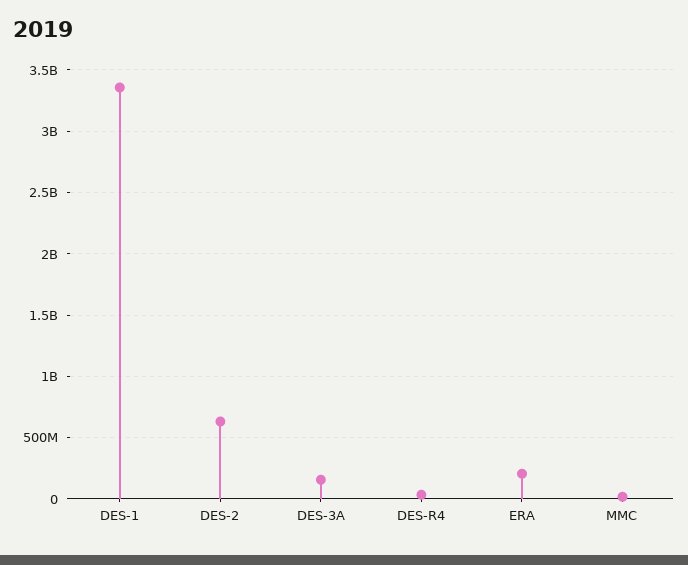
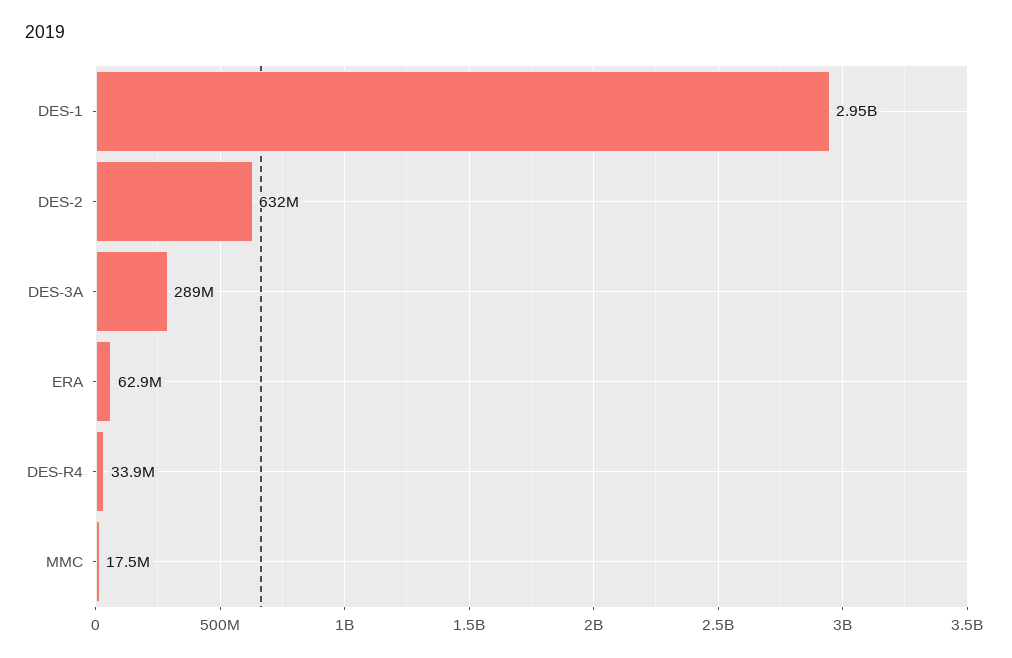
DES-1: 3350000000 -> 2950000000
DES-3A: 150000000 -> 289000000
ERA: 200000000 -> 62900000

